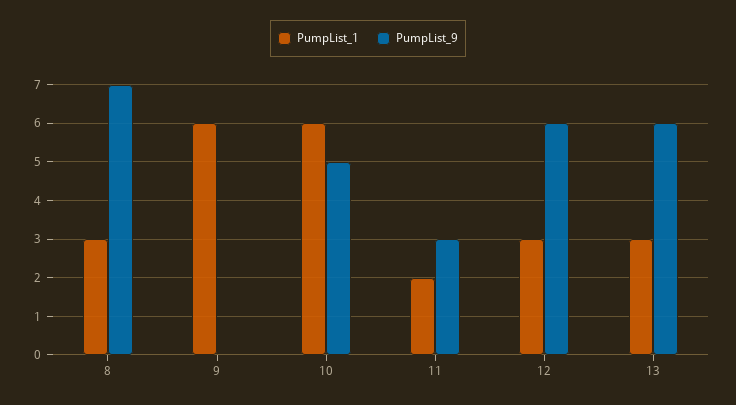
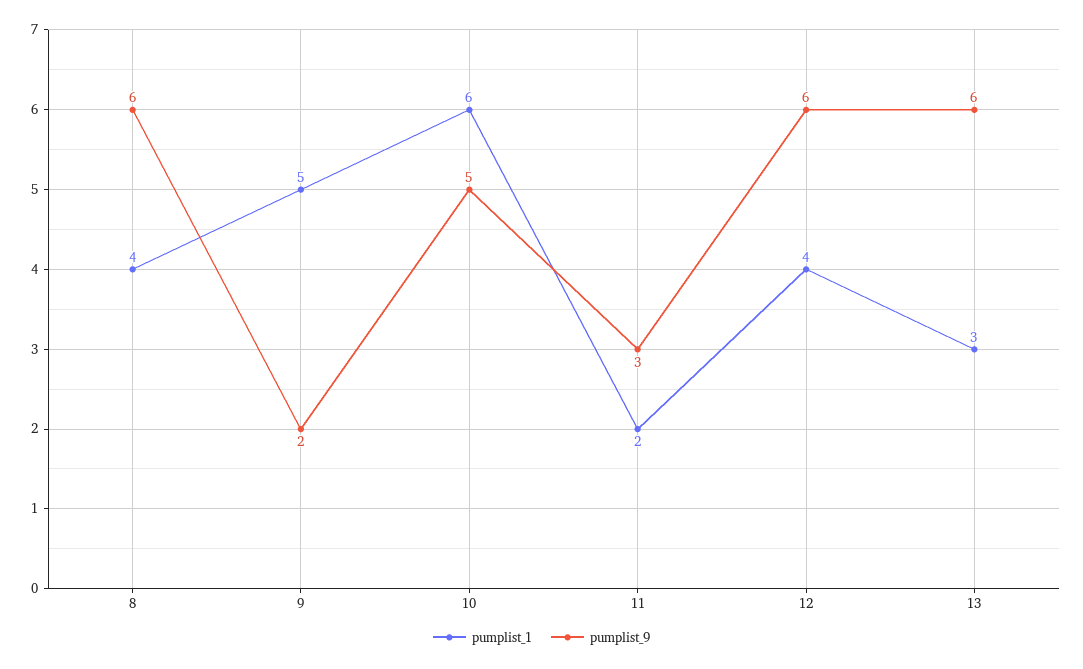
PumpList_1, 8: 3 -> 4
PumpList_9, 8: 7 -> 6
PumpList_1, 9: 6 -> 5
PumpList_9, 9: 0 -> 2
PumpList_1, 12: 3 -> 4

